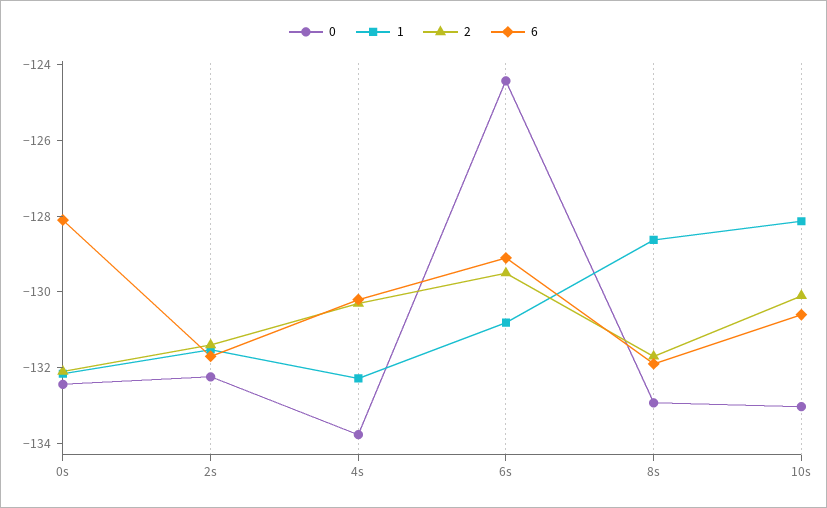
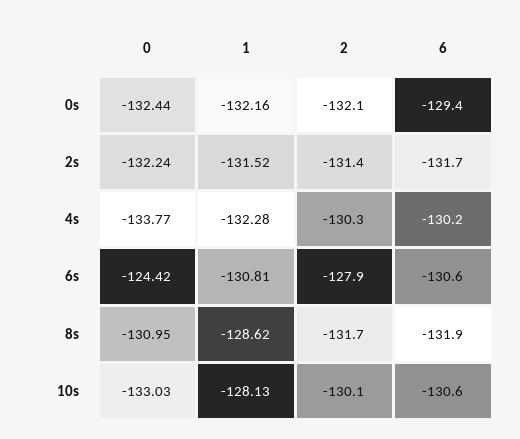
6, 0s: -128 -> -129.4
2, 6s: -129.5 -> -127.9
6, 6s: -129 -> -130.6
0, 8s: -133 -> -130.95

